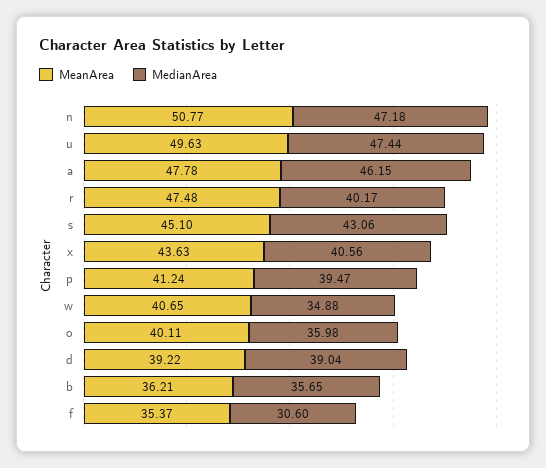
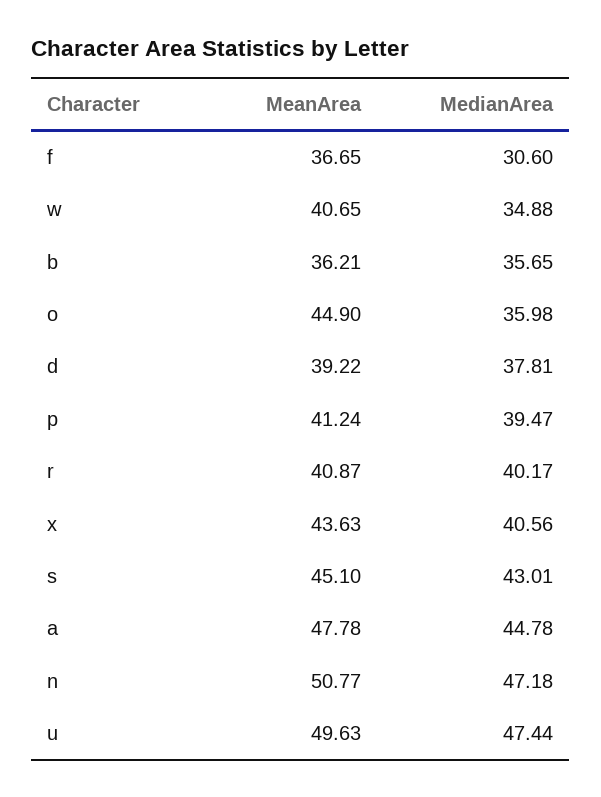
MedianArea, a: 46.15 -> 44.78
MeanArea, r: 47.48 -> 40.87
MedianArea, s: 43.06 -> 43.01
MeanArea, o: 40.11 -> 44.9
MedianArea, d: 39.04 -> 37.81
MeanArea, f: 35.37 -> 36.65

